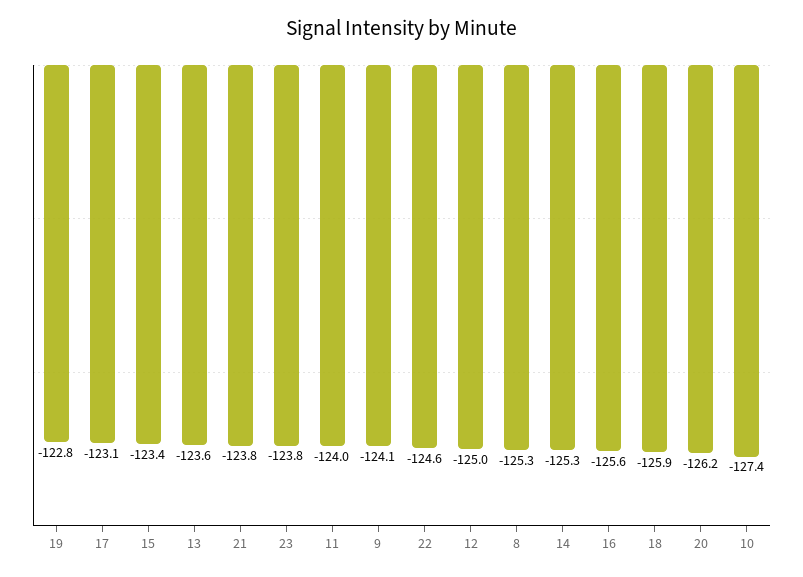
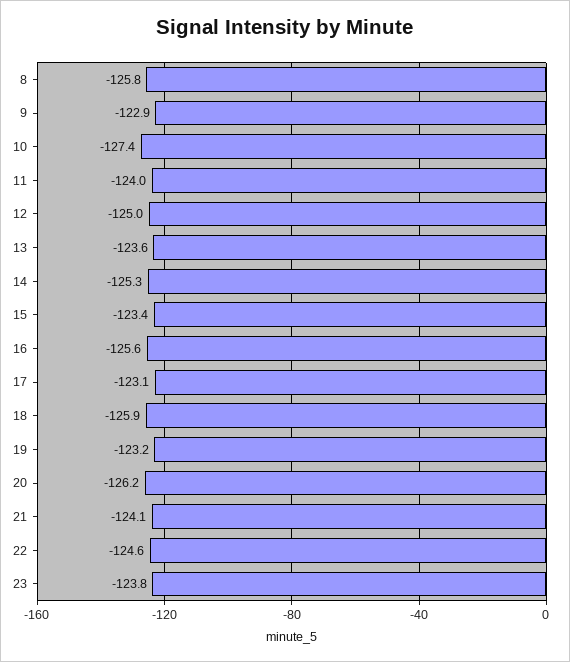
19: -122.8 -> -123.2
21: -123.8 -> -124.1
9: -124.1 -> -122.9
8: -125.3 -> -125.8

